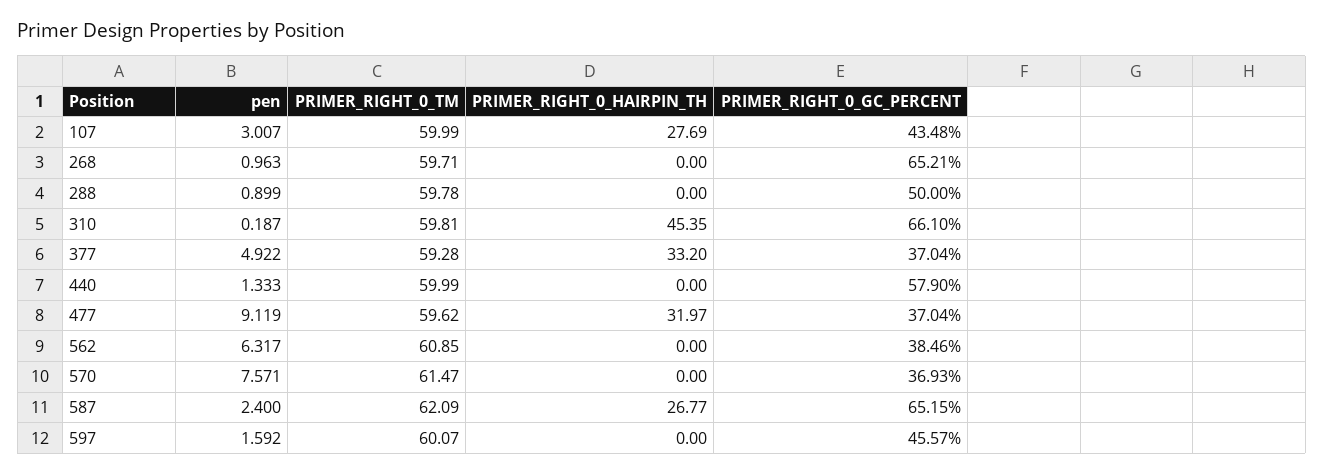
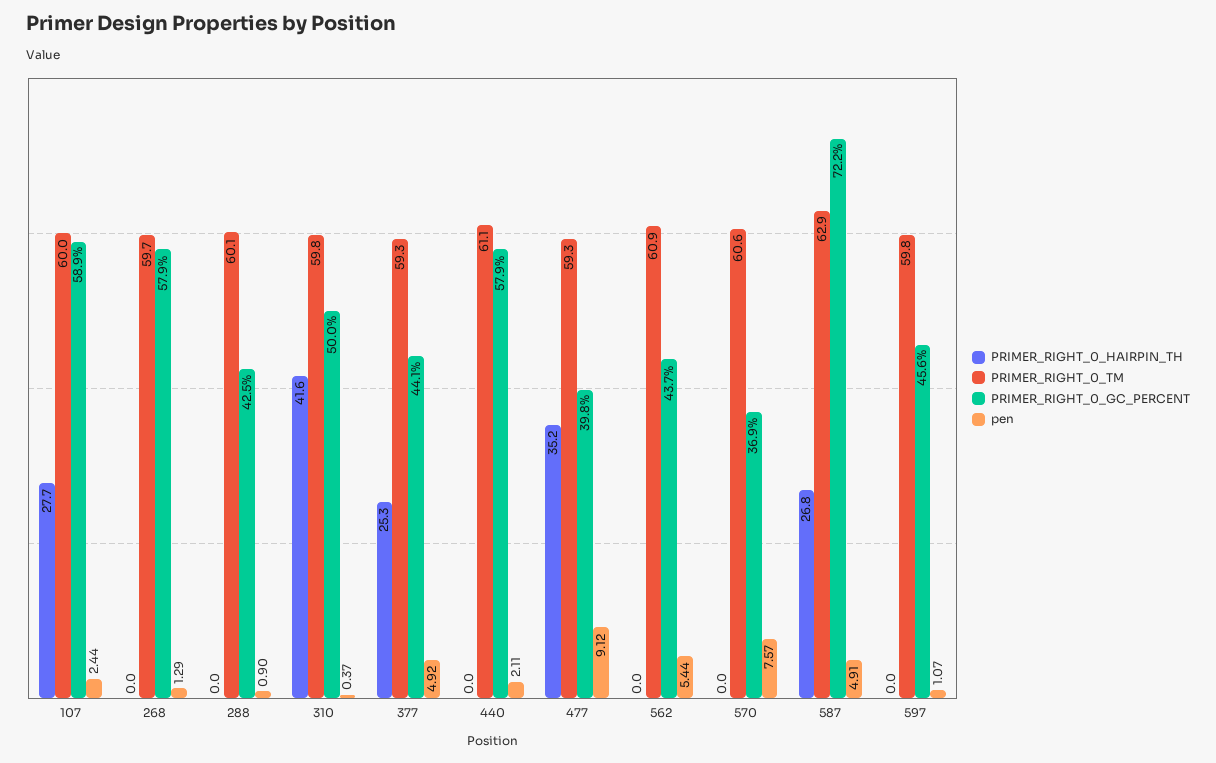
pen, 107: 3.007 -> 2.44
PRIMER_RIGHT_0_GC_PERCENT, 107: 43.48 -> 58.9
pen, 268: 0.963 -> 1.29
PRIMER_RIGHT_0_GC_PERCENT, 268: 65.21 -> 57.9
PRIMER_RIGHT_0_TM, 288: 59.78 -> 60.1
PRIMER_RIGHT_0_GC_PERCENT, 288: 50 -> 42.5
pen, 310: 0.187 -> 0.37
PRIMER_RIGHT_0_HAIRPIN_TH, 310: 45.35 -> 41.6
PRIMER_RIGHT_0_GC_PERCENT, 310: 66.1 -> 50
PRIMER_RIGHT_0_HAIRPIN_TH, 377: 33.2 -> 25.3
PRIMER_RIGHT_0_GC_PERCENT, 377: 37.04 -> 44.1
pen, 440: 1.333 -> 2.11
PRIMER_RIGHT_0_TM, 440: 59.99 -> 61.1
PRIMER_RIGHT_0_TM, 477: 59.62 -> 59.3
PRIMER_RIGHT_0_HAIRPIN_TH, 477: 31.97 -> 35.2
PRIMER_RIGHT_0_GC_PERCENT, 477: 37.04 -> 39.8
pen, 562: 6.317 -> 5.44
PRIMER_RIGHT_0_GC_PERCENT, 562: 38.46 -> 43.7
PRIMER_RIGHT_0_TM, 570: 61.47 -> 60.6
pen, 587: 2.4 -> 4.91
PRIMER_RIGHT_0_TM, 587: 62.09 -> 62.9
PRIMER_RIGHT_0_GC_PERCENT, 587: 65.15 -> 72.2
pen, 597: 1.592 -> 1.07
PRIMER_RIGHT_0_TM, 597: 60.07 -> 59.8

